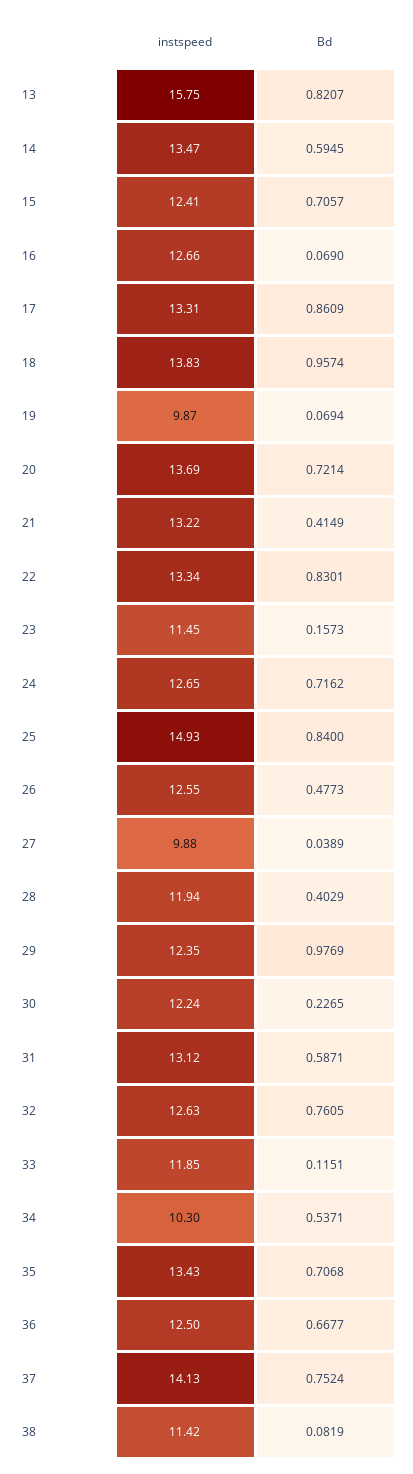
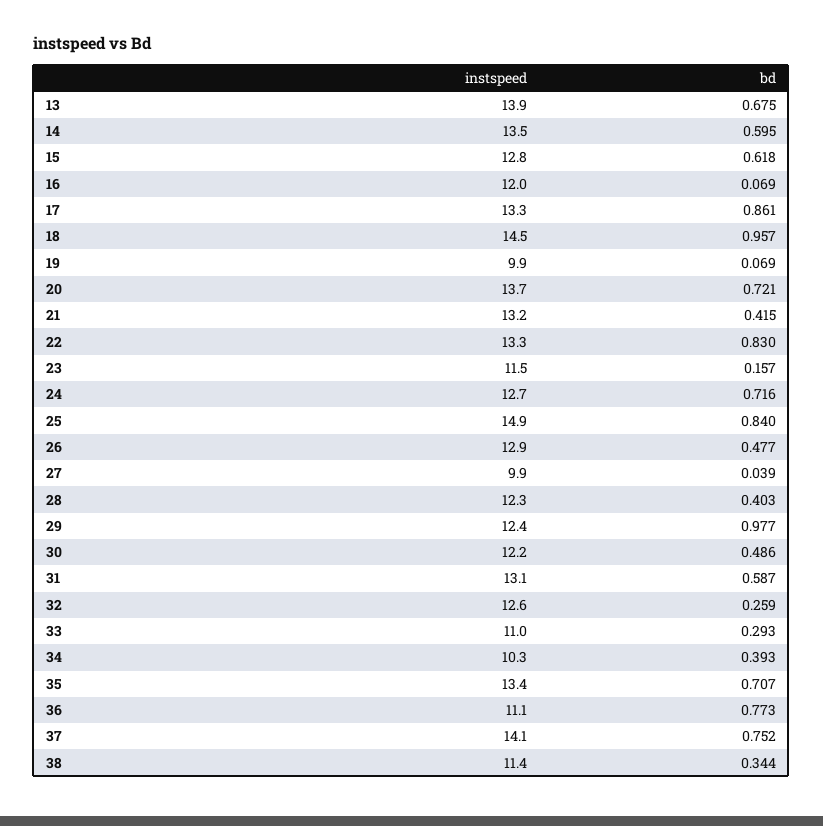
instspeed, 13: 15.75 -> 13.9
Bd, 13: 0.8207 -> 0.675
instspeed, 15: 12.41 -> 12.8
Bd, 15: 0.7057 -> 0.618
instspeed, 16: 12.66 -> 12
instspeed, 18: 13.83 -> 14.5
instspeed, 26: 12.55 -> 12.9
instspeed, 28: 11.94 -> 12.3
Bd, 30: 0.2265 -> 0.486
Bd, 32: 0.7605 -> 0.259
instspeed, 33: 11.85 -> 11
Bd, 33: 0.1151 -> 0.293
Bd, 34: 0.5371 -> 0.393
instspeed, 36: 12.5 -> 11.1
Bd, 36: 0.6677 -> 0.773
Bd, 38: 0.0819 -> 0.344

